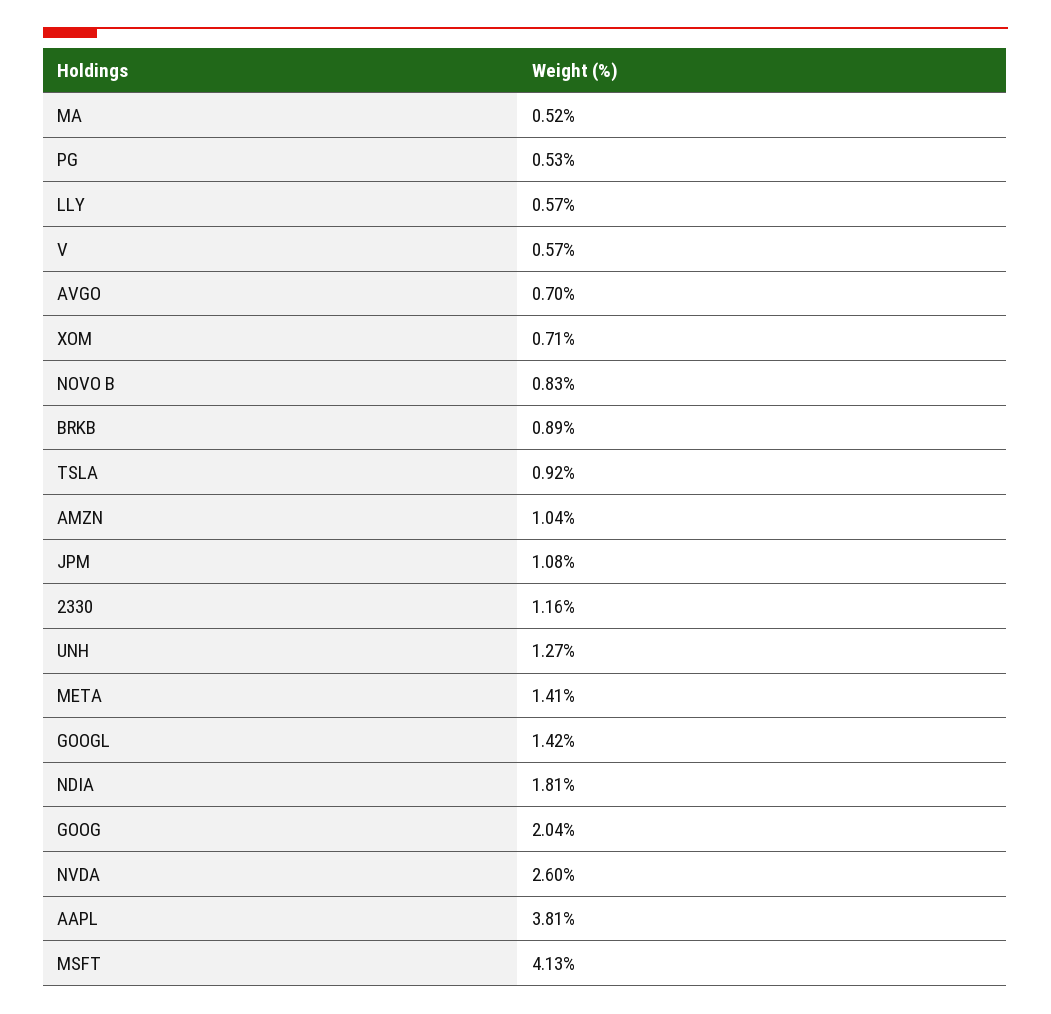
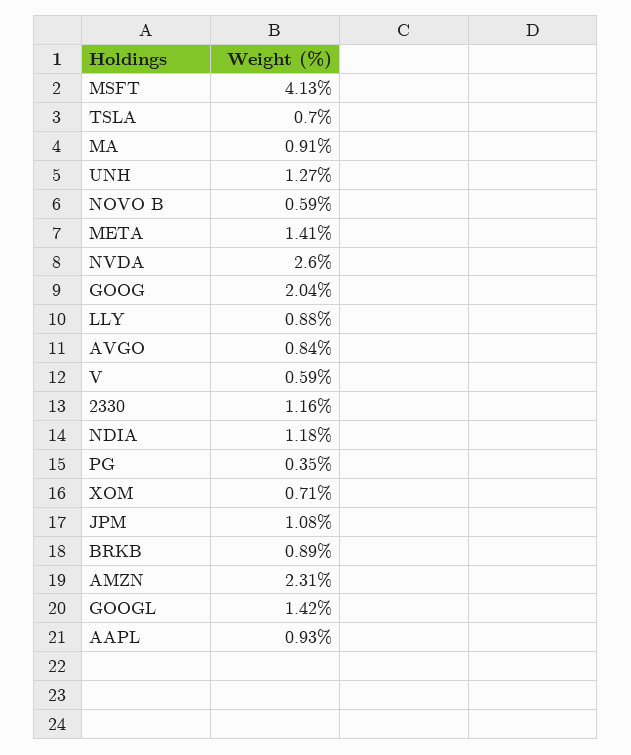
MA: 0.52 -> 0.91
PG: 0.53 -> 0.35
LLY: 0.57 -> 0.88
V: 0.57 -> 0.59
AVGO: 0.7 -> 0.84
NOVO B: 0.83 -> 0.59
TSLA: 0.92 -> 0.7
AMZN: 1.04 -> 2.31
NDIA: 1.81 -> 1.18
AAPL: 3.81 -> 0.93

